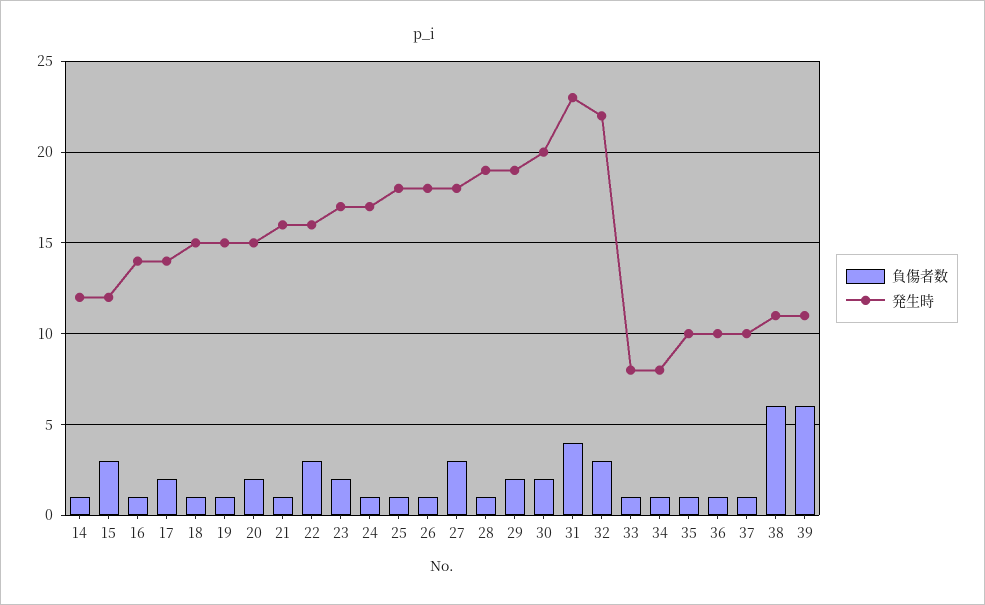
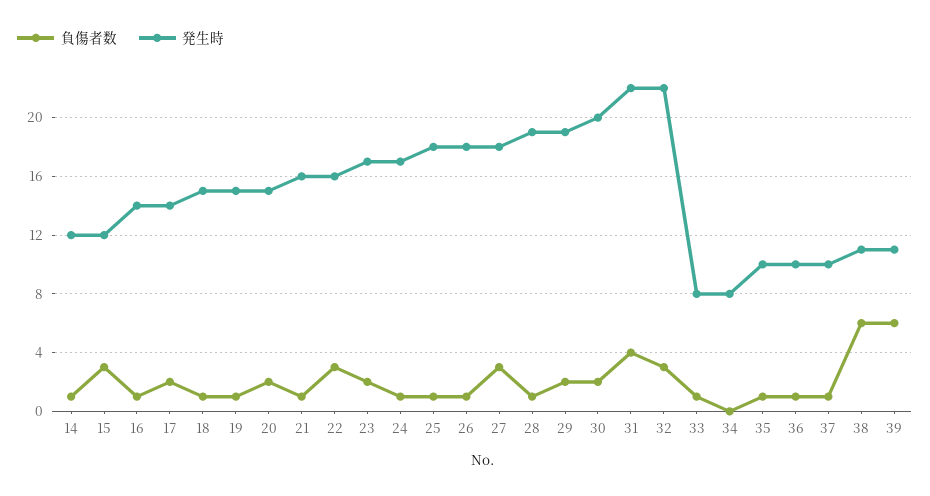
発生時, 31: 23 -> 22
負傷者数, 34: 1 -> 0

